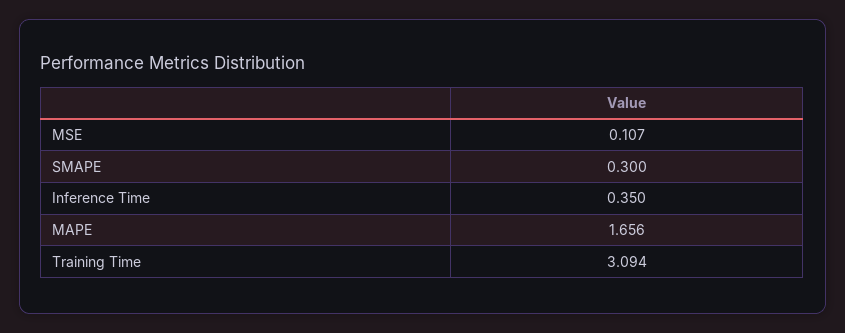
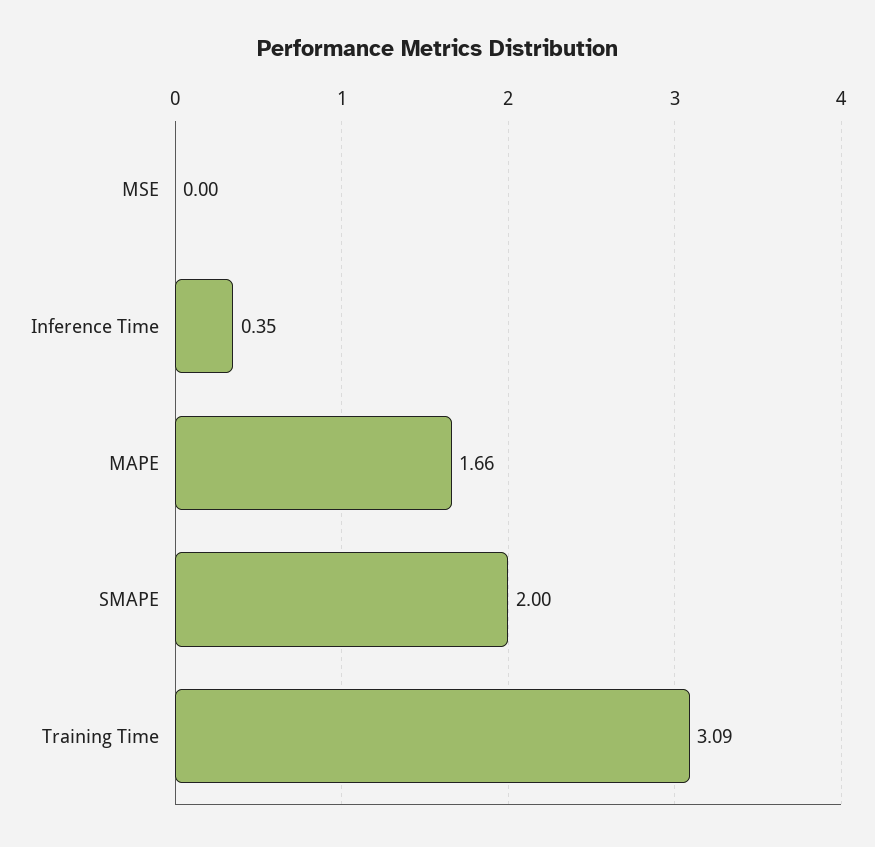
MSE: 0.107 -> 0
SMAPE: 0.3 -> 2

